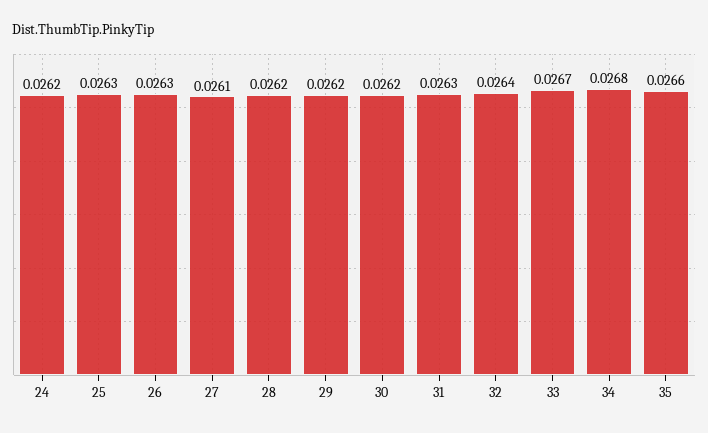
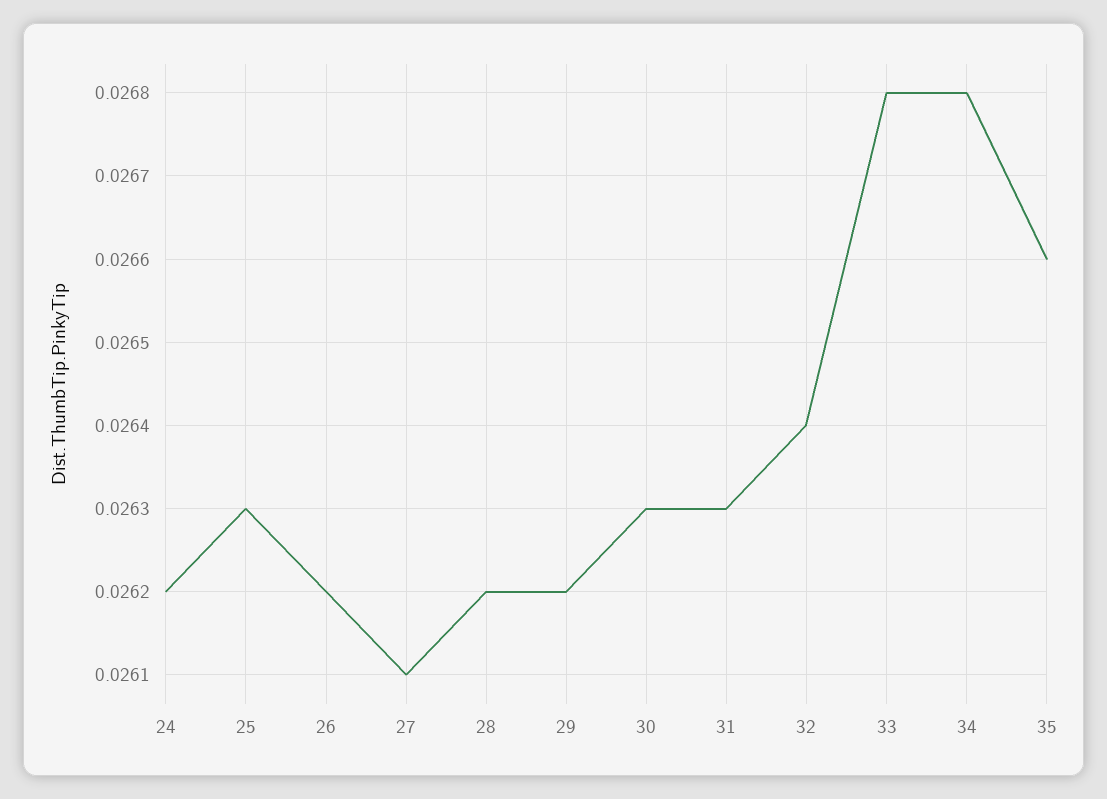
26: 0.0263 -> 0.0262
30: 0.0262 -> 0.0263
33: 0.0267 -> 0.0268

